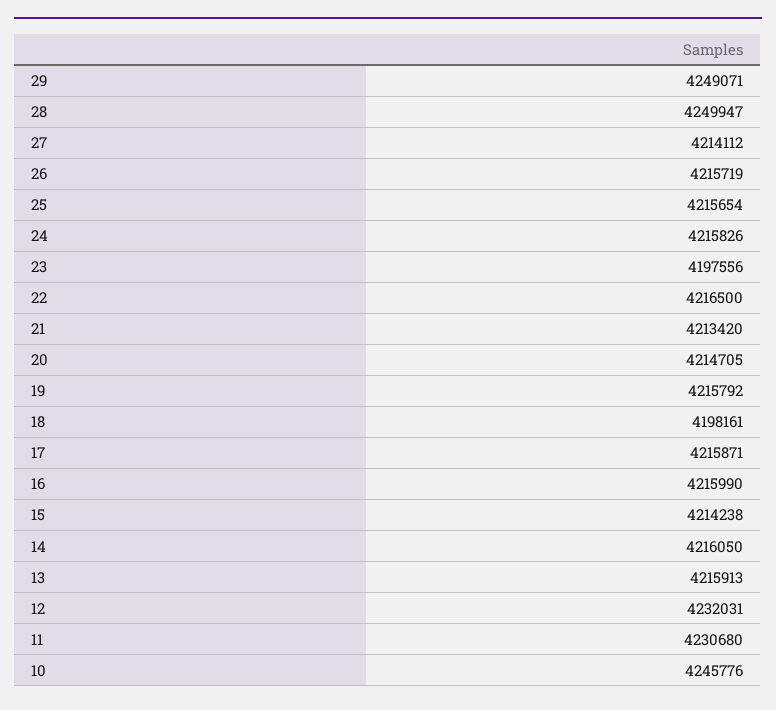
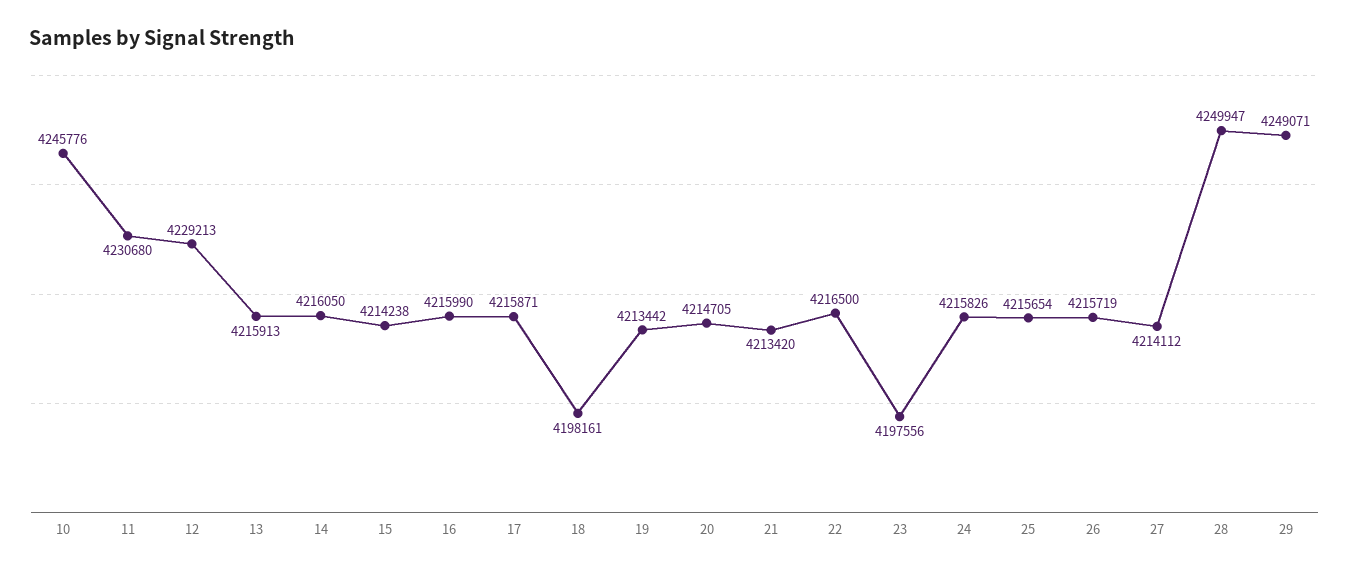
19: 4215792 -> 4213442
12: 4232031 -> 4229213

